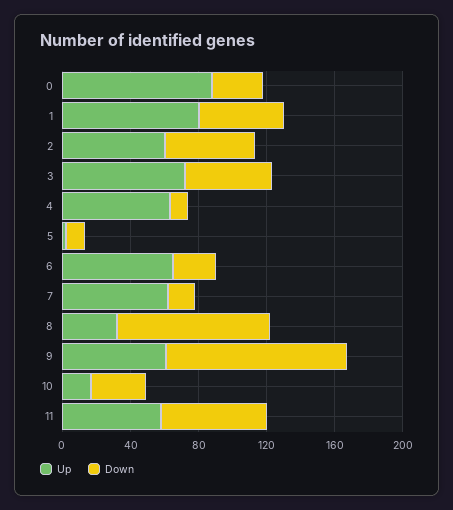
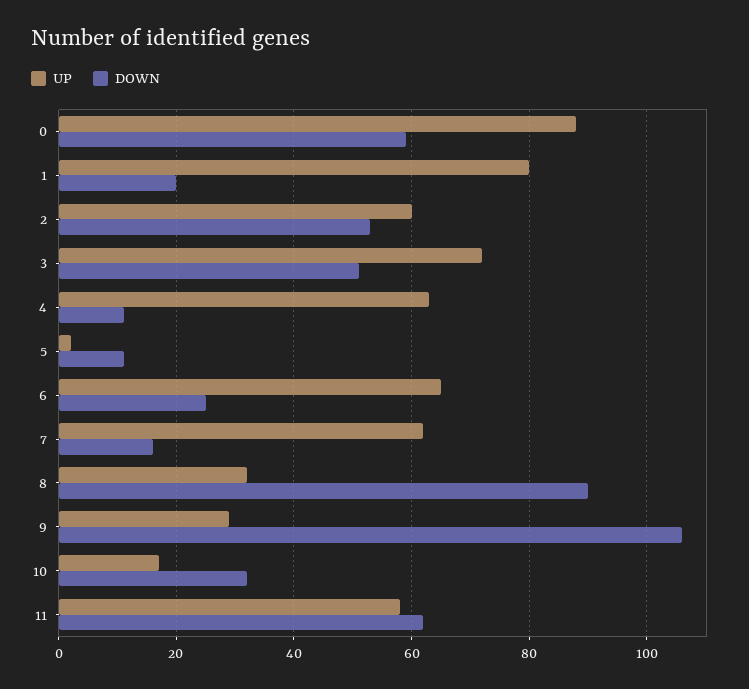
Down, 0: 30 -> 60
Down, 1: 50 -> 20
Up, 9: 60 -> 30

